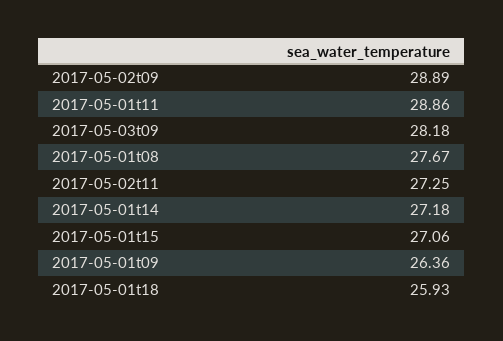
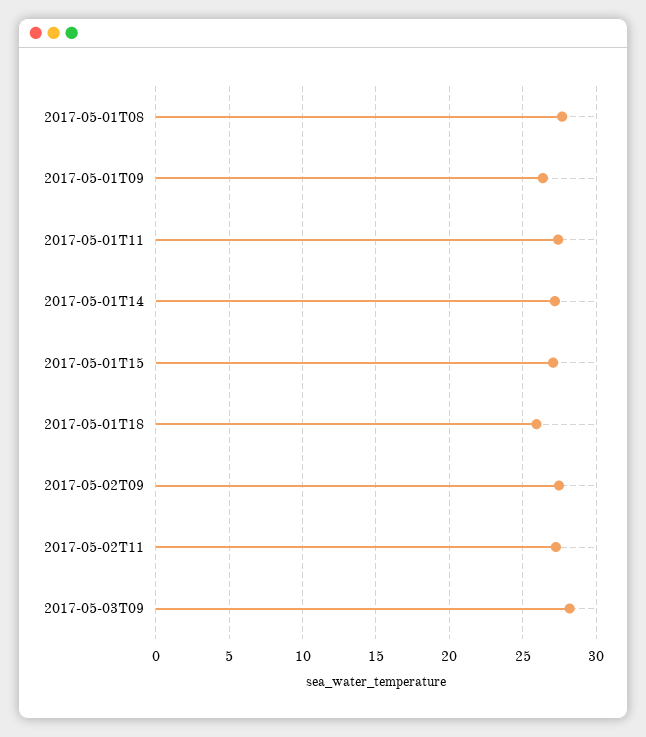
2017-05-02t09: 28.89 -> 27.5
2017-05-01t11: 28.86 -> 27.5

